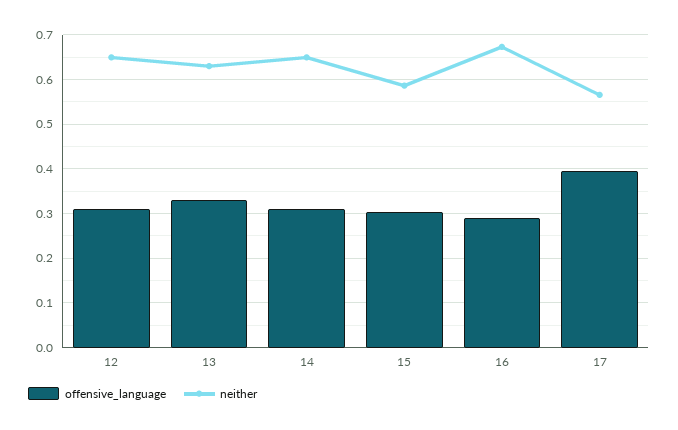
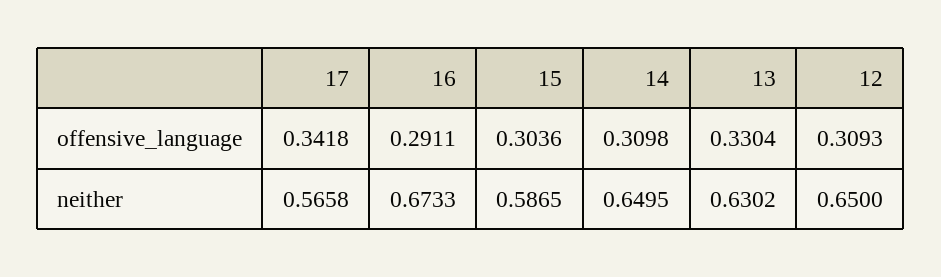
offensive_language, 17: 0.4 -> 0.3418

